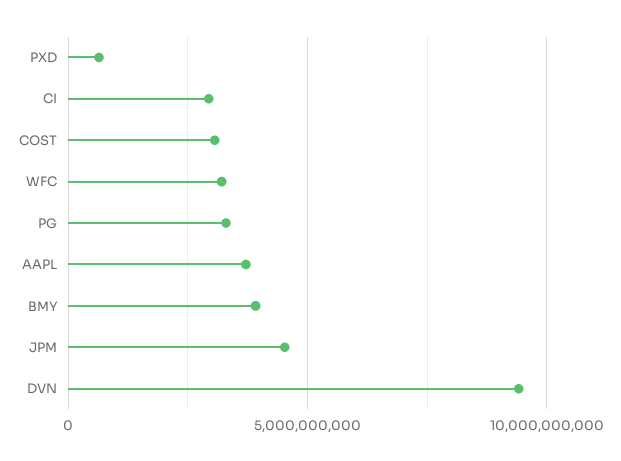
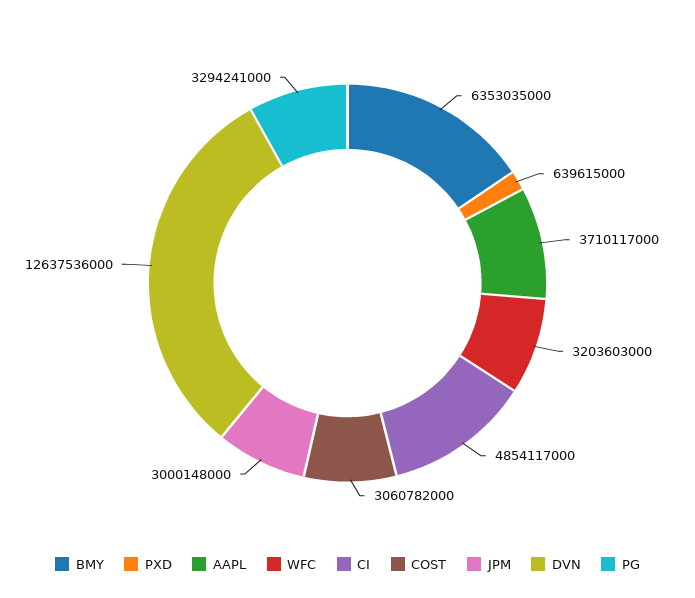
CI: 3000000000 -> 4854117000
BMY: 4000000000 -> 6353035000
JPM: 4500000000 -> 3000148000
DVN: 9500000000 -> 12637536000

